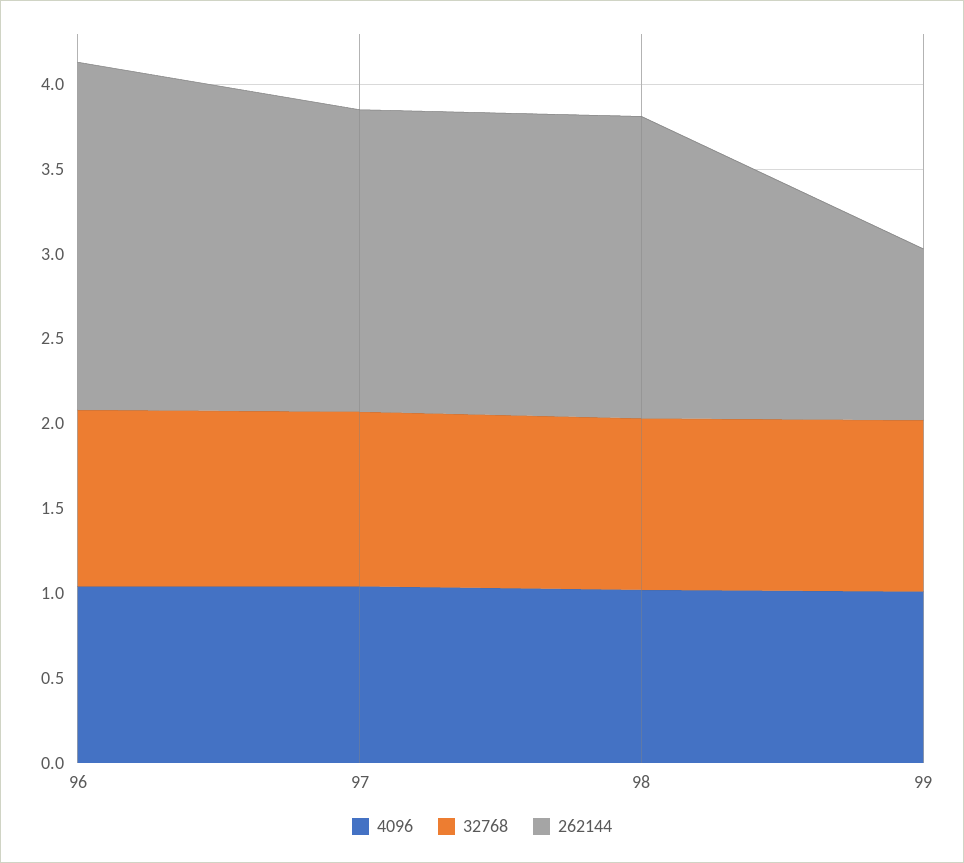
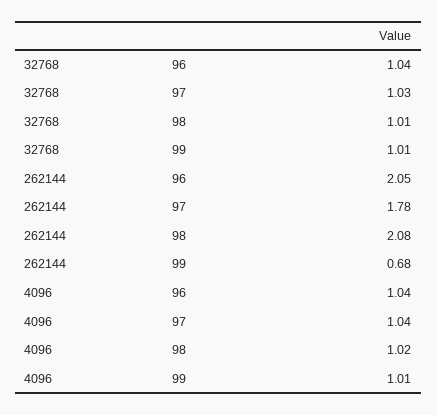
262144, 98: 1.8 -> 2.08
262144, 99: 1 -> 0.68

